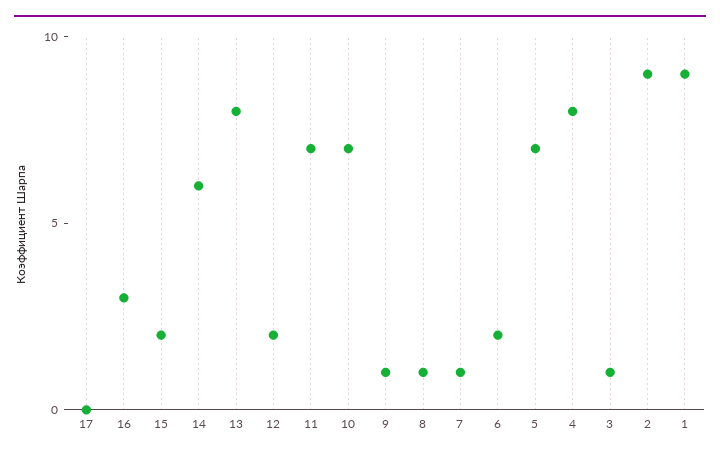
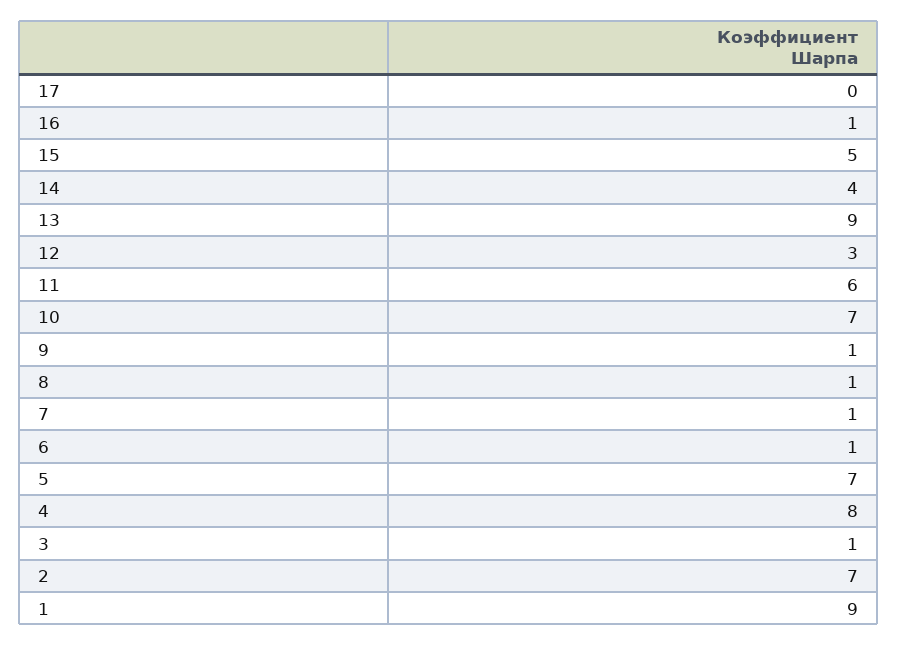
16: 3 -> 1
15: 2 -> 5
14: 6 -> 4
13: 8 -> 9
12: 2 -> 3
11: 7 -> 6
6: 2 -> 1
2: 9 -> 7

